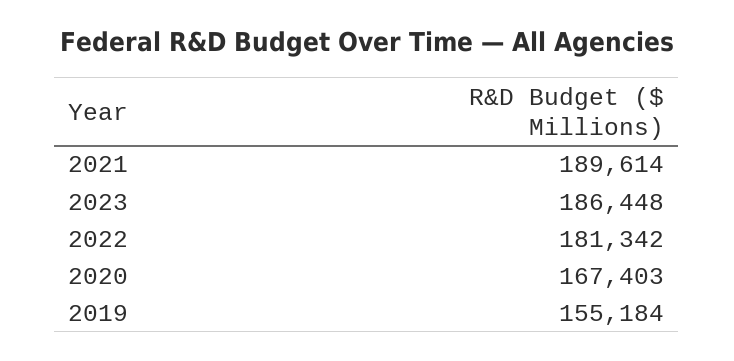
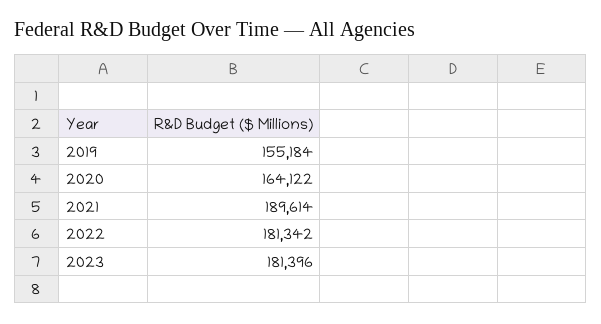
2023: 186448 -> 181396
2020: 167403 -> 164122

